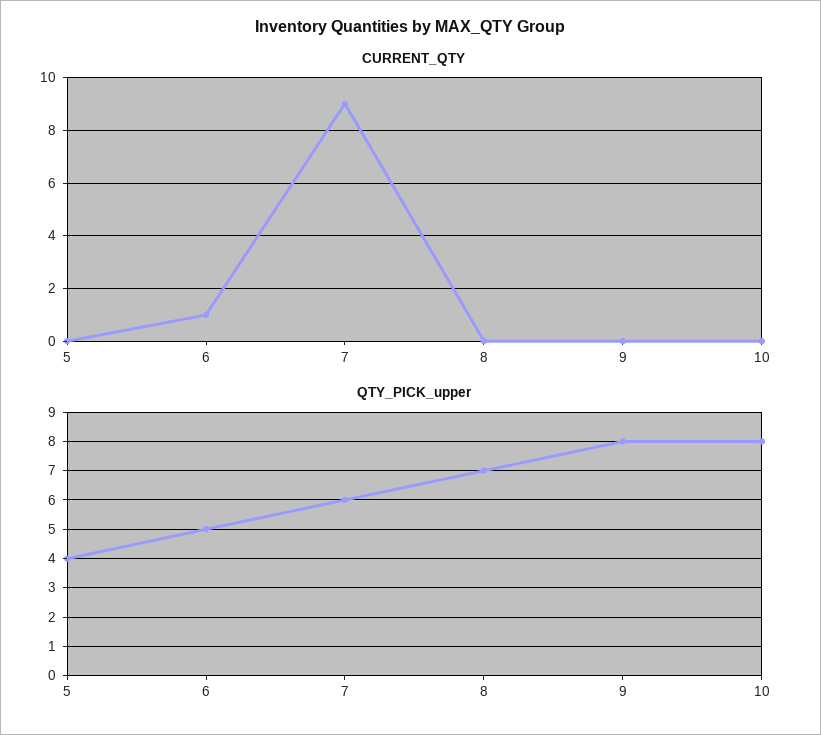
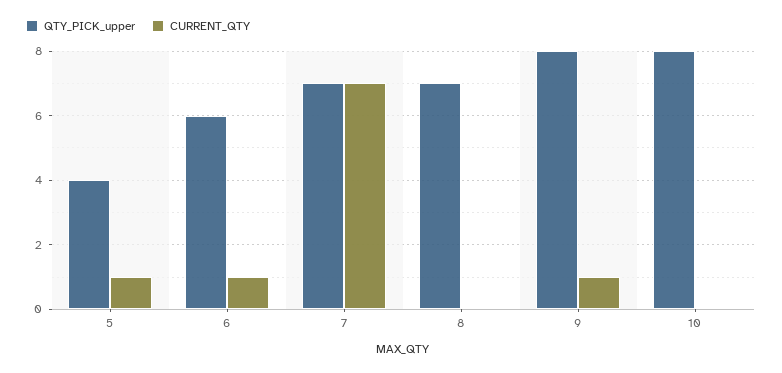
CURRENT_QTY, 5: 0 -> 1
CURRENT_QTY, 7: 9 -> 7
CURRENT_QTY, 9: 0 -> 1
QTY_PICK_upper, 6: 5 -> 6
QTY_PICK_upper, 7: 6 -> 7

